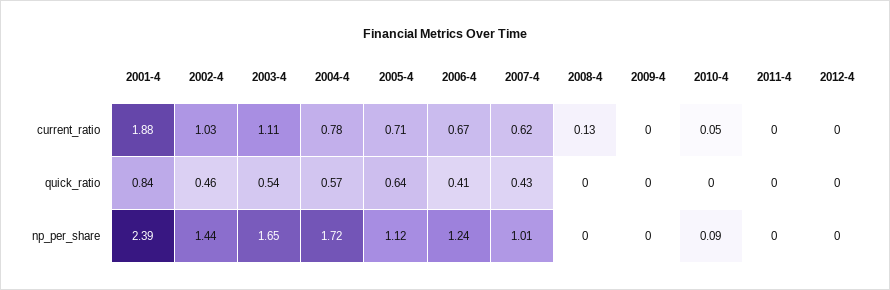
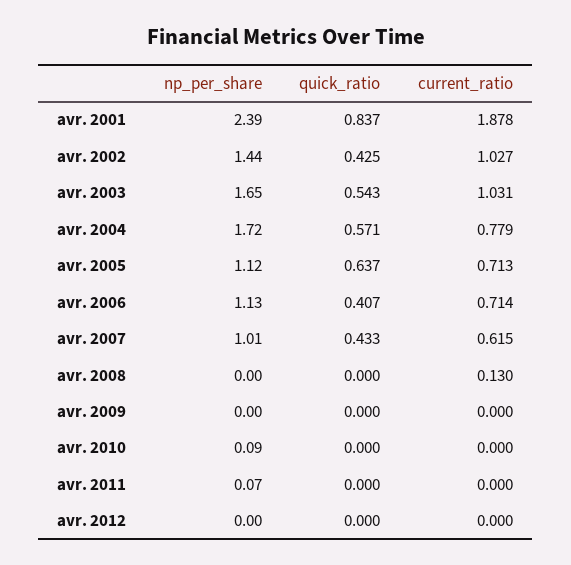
2003-4, current_ratio: 1.11 -> 1.031
2006-4, current_ratio: 0.67 -> 0.714
2010-4, current_ratio: 0.05 -> 0
2002-4, quick_ratio: 0.46 -> 0.425
2006-4, np_per_share: 1.24 -> 1.13
2011-4, np_per_share: 0 -> 0.07

